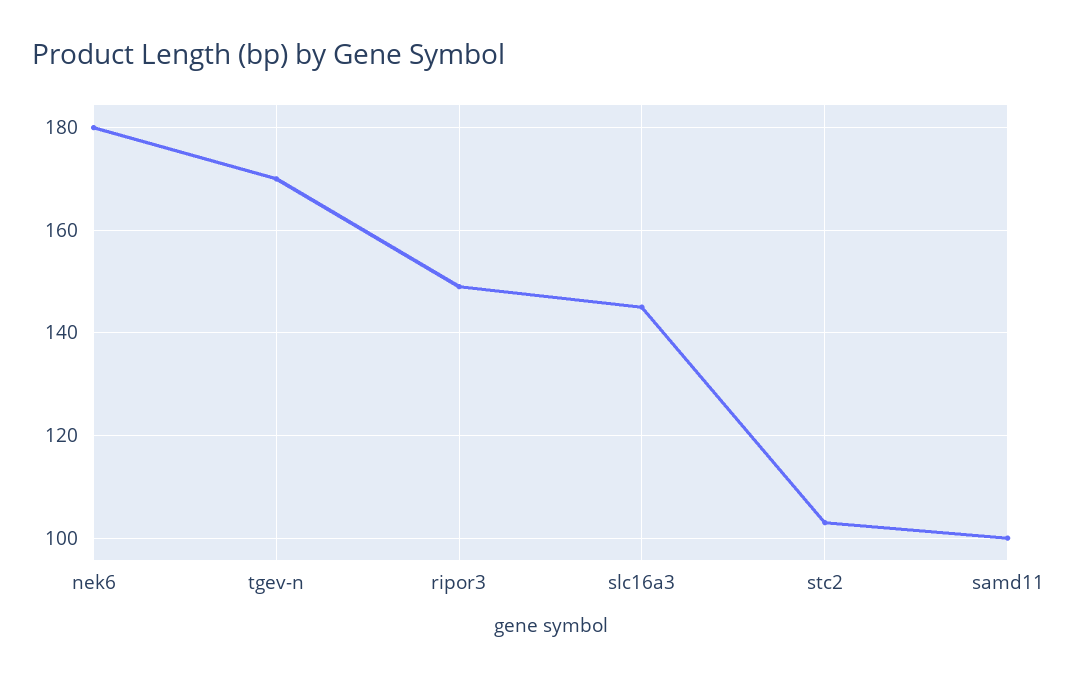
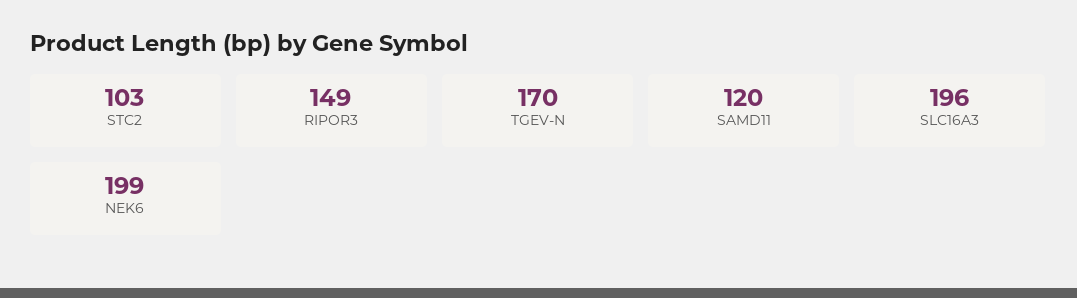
nek6: 180 -> 199
slc16a3: 145 -> 196
samd11: 100 -> 120

